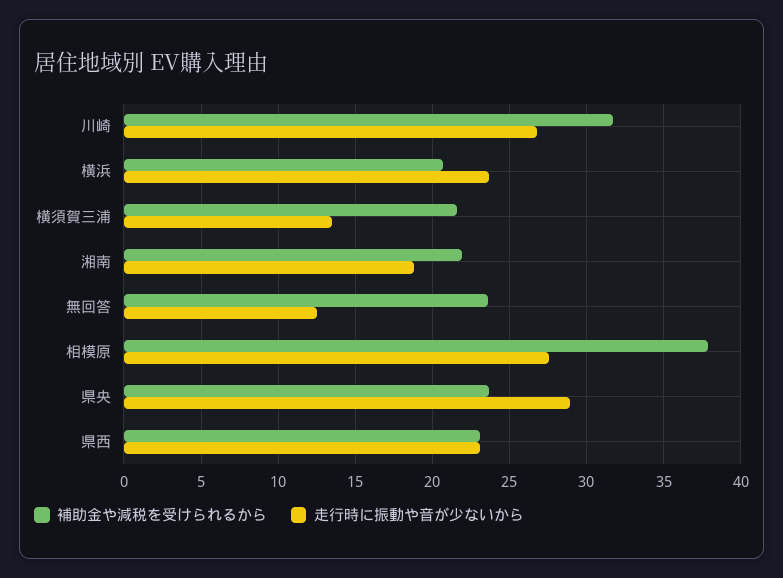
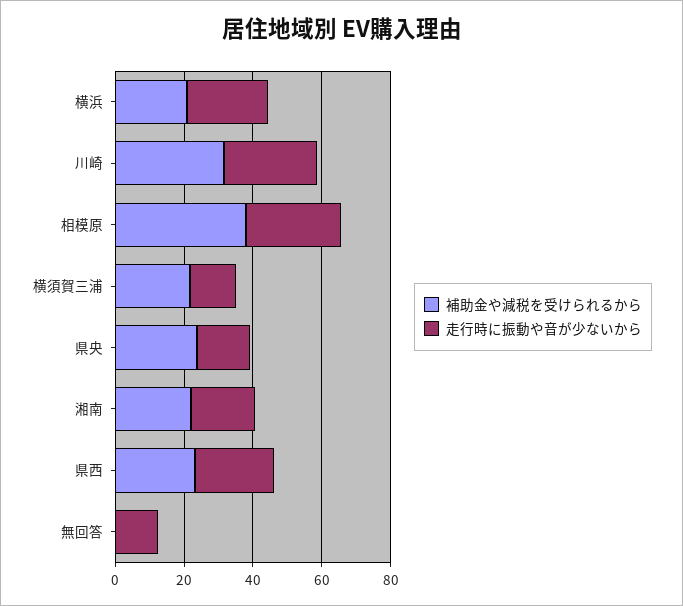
補助金や減税を受けられるから, 無回答: 23.5 -> 0
走行時に振動や音が少ないから, 県央: 29 -> 15

